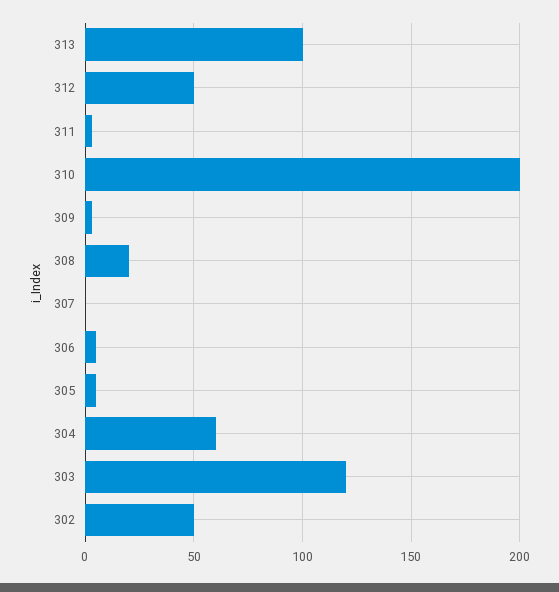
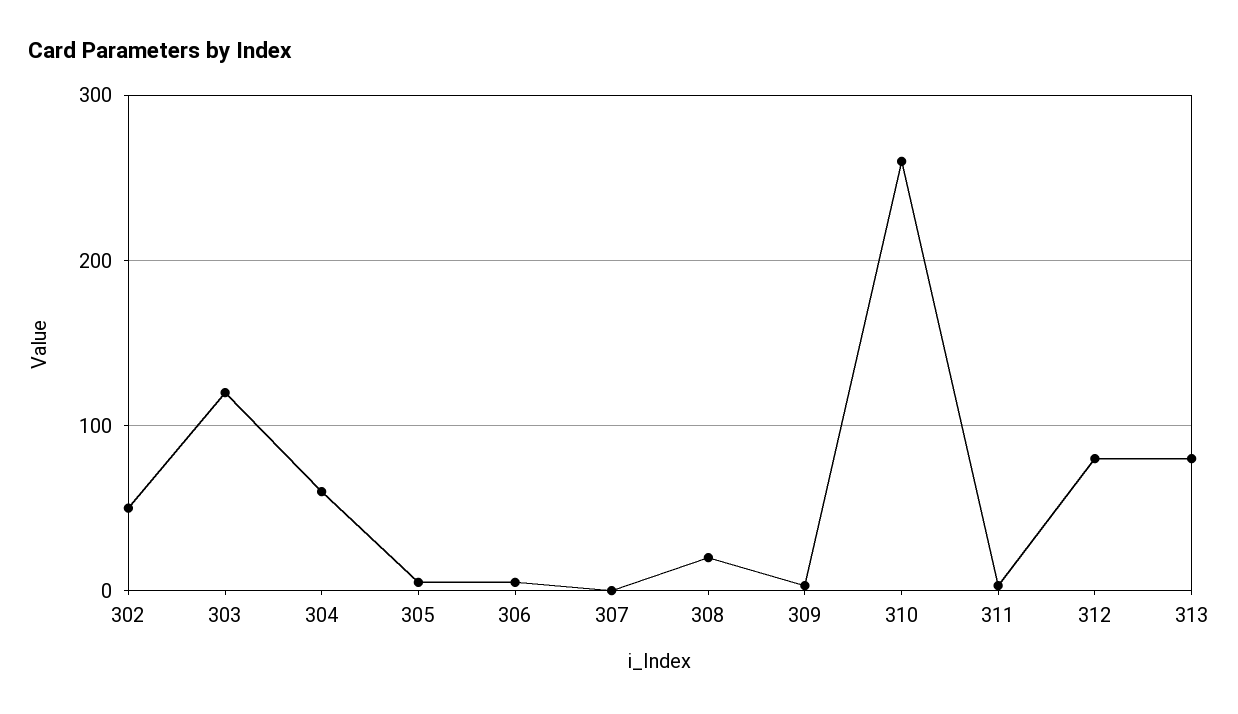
313: 100 -> 80
312: 50 -> 80
310: 200 -> 260

